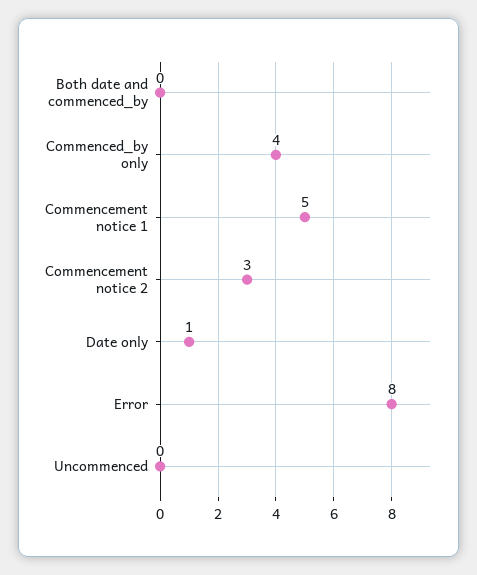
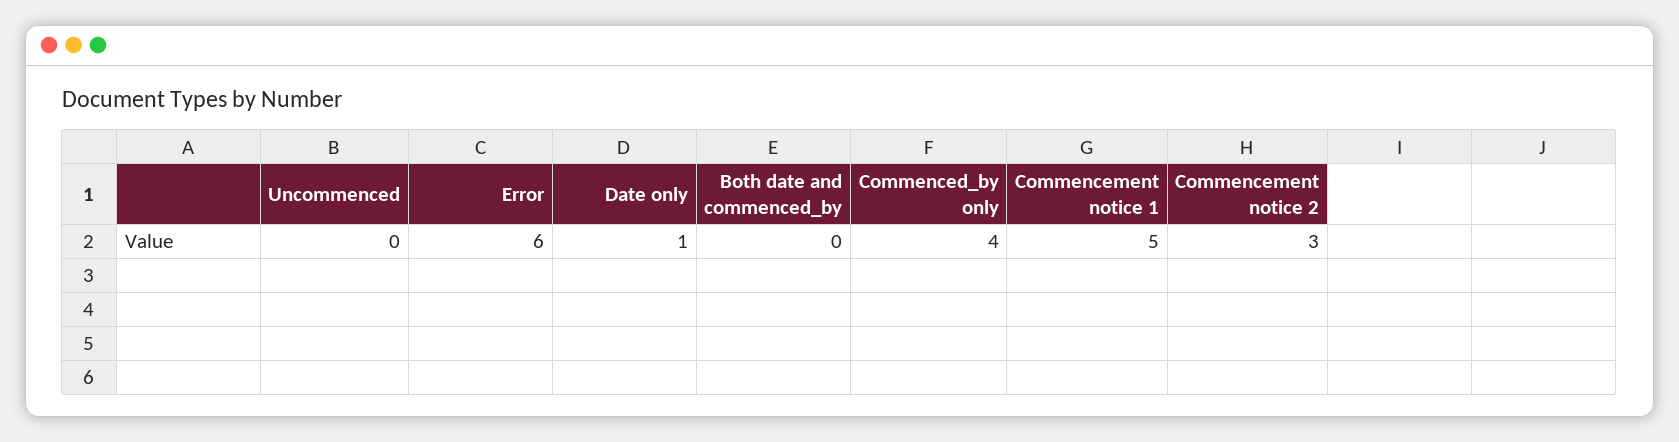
Error: 8 -> 6

